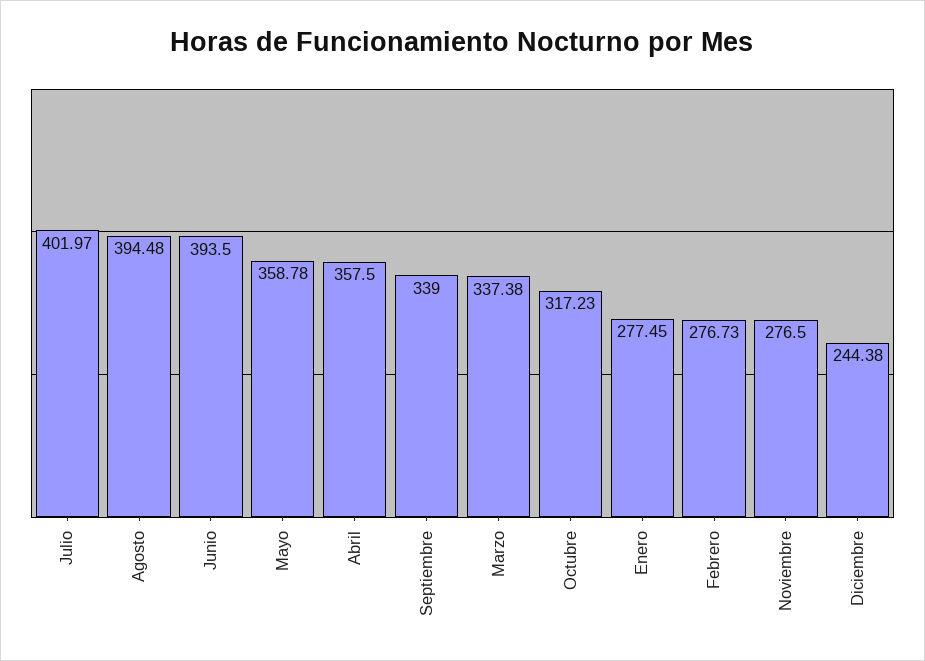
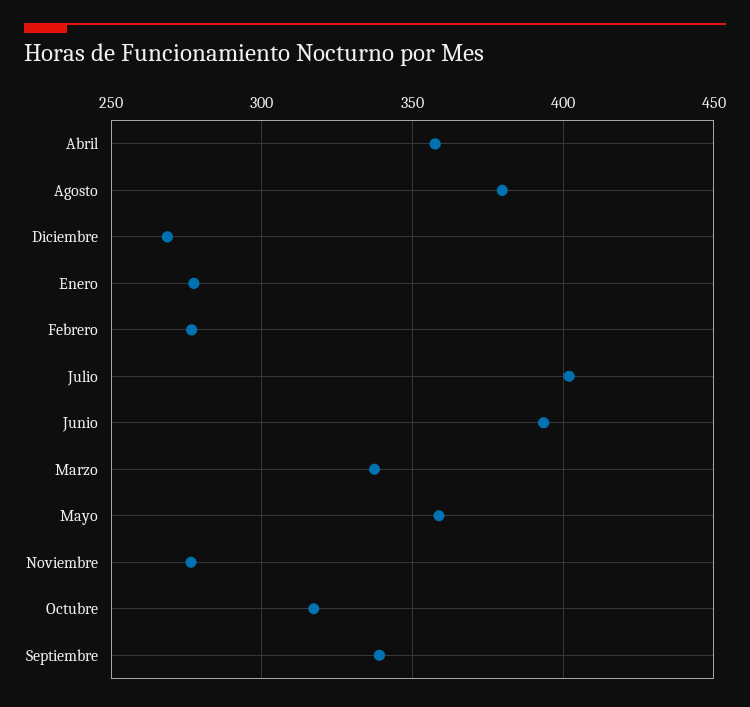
Agosto: 394.48 -> 380
Diciembre: 244.38 -> 270

